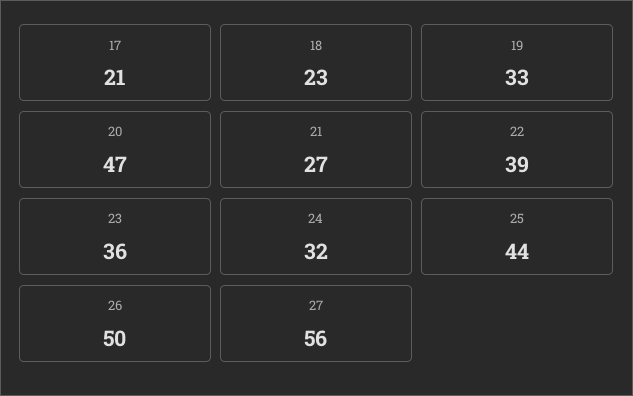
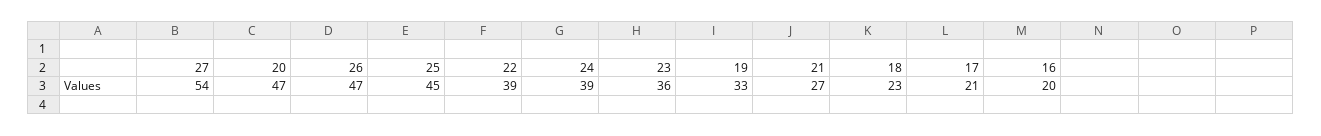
24: 32 -> 39
25: 44 -> 45
26: 50 -> 47
27: 56 -> 54
16: none -> 20

